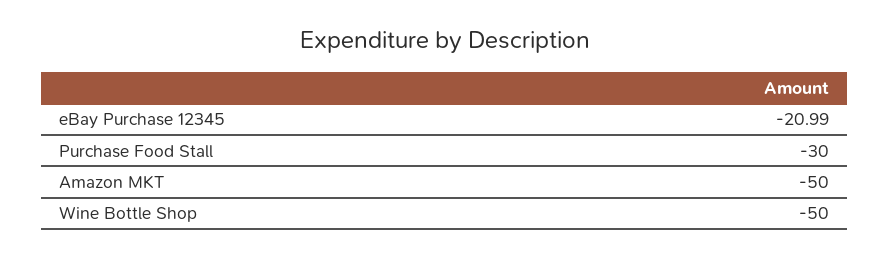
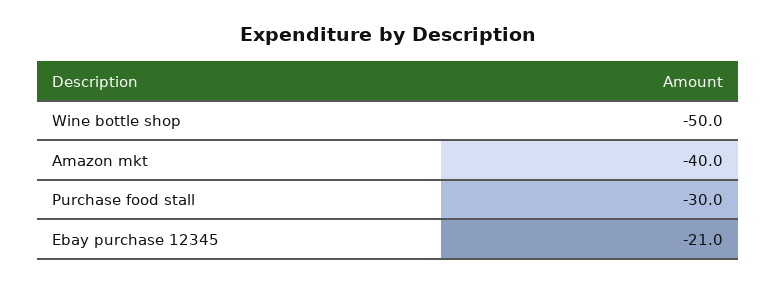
Amazon MKT: -50 -> -40

